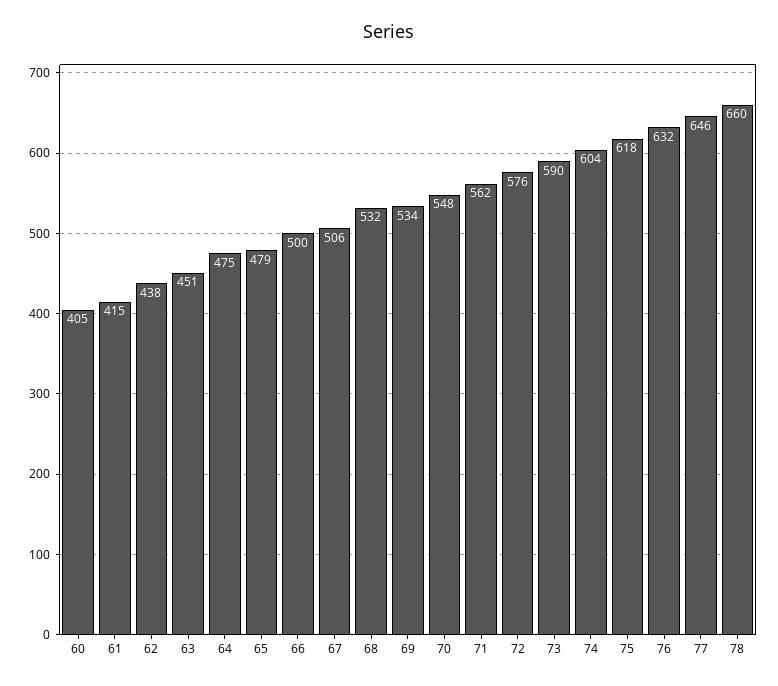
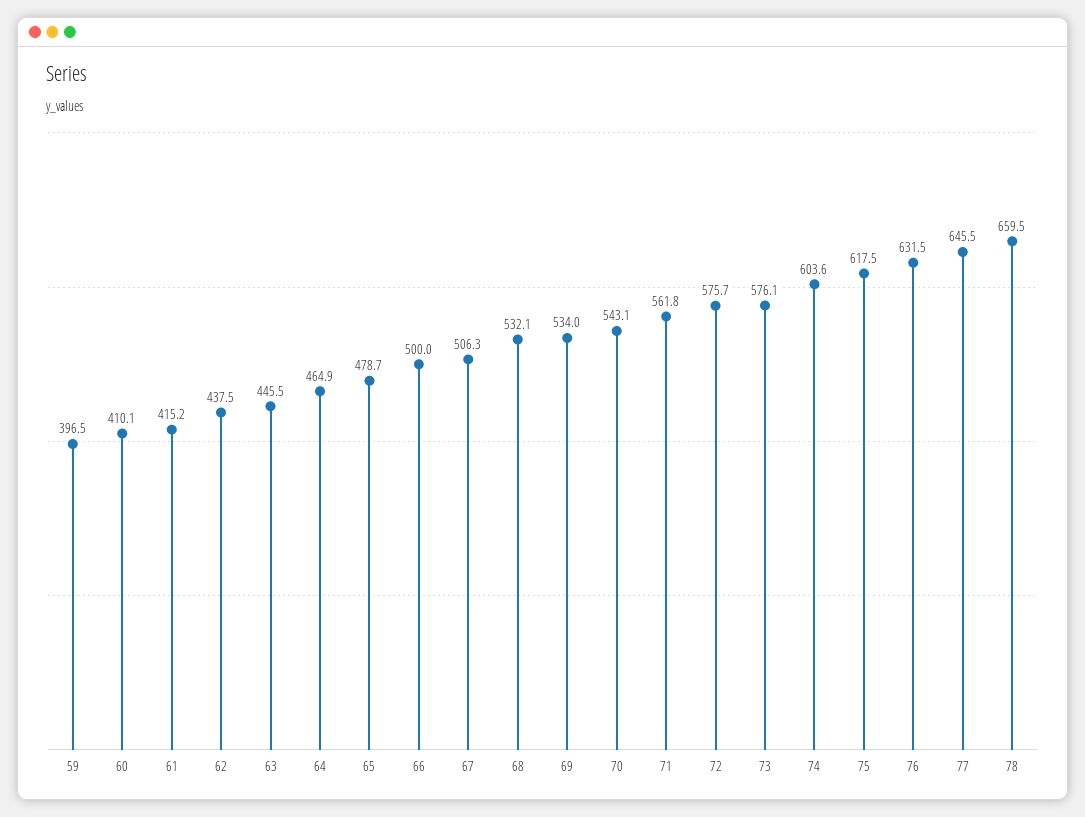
60: 405 -> 410.1
63: 451 -> 445.5
64: 475 -> 464.9
70: 548 -> 543.1
73: 590 -> 576.1
59: none -> 396.5

